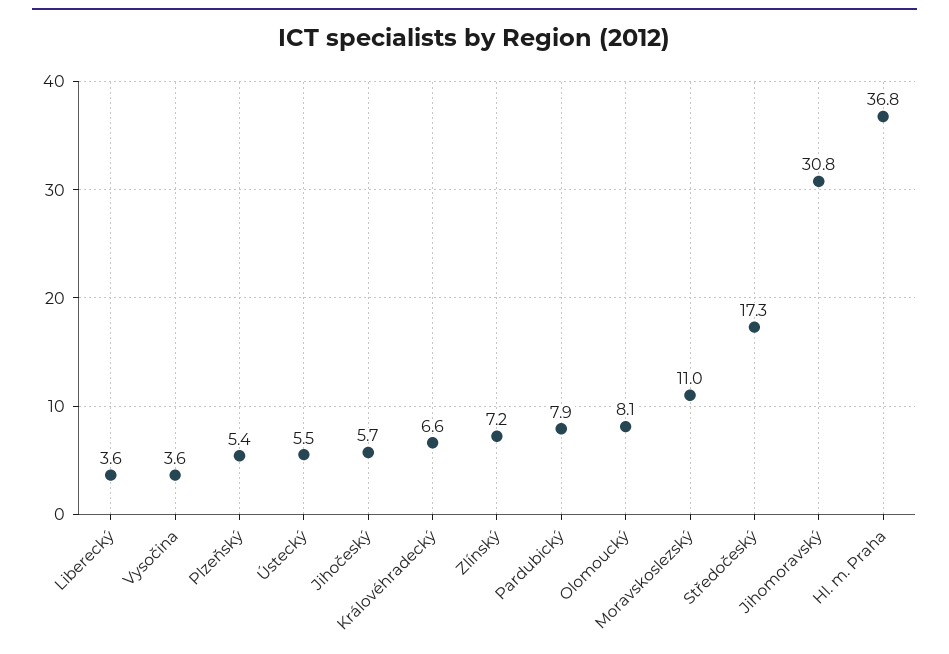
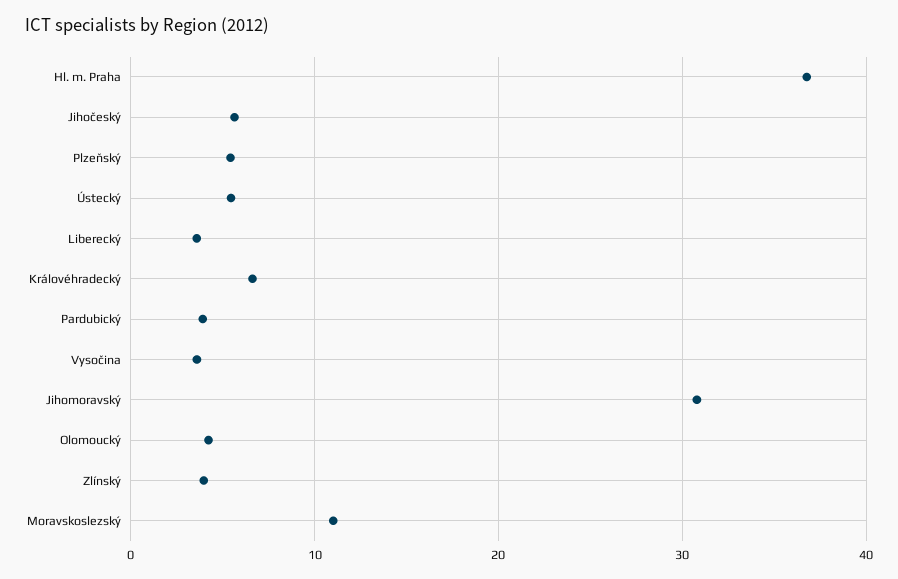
Zlínský: 7.2 -> 4
Pardubický: 7.9 -> 4
Olomoucký: 8.1 -> 4
Středočeský: 17.3 -> none

